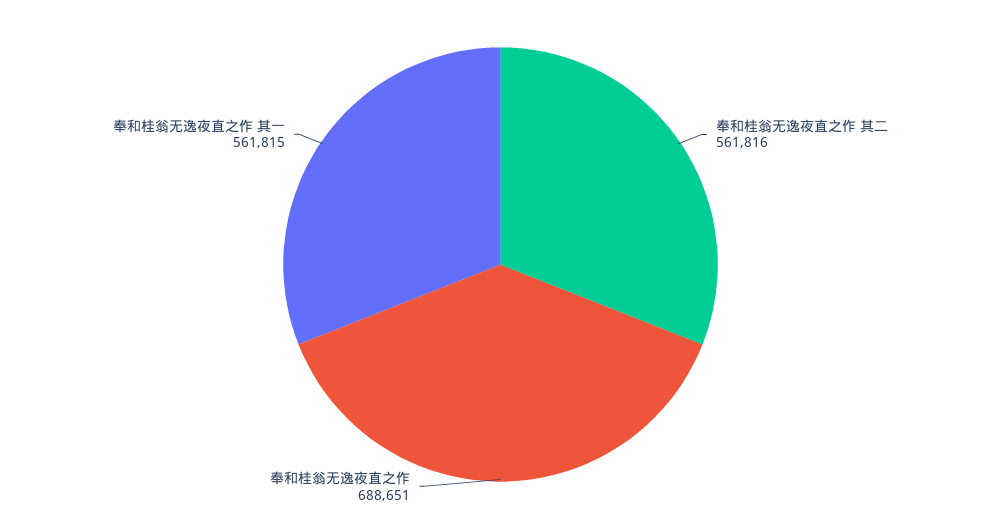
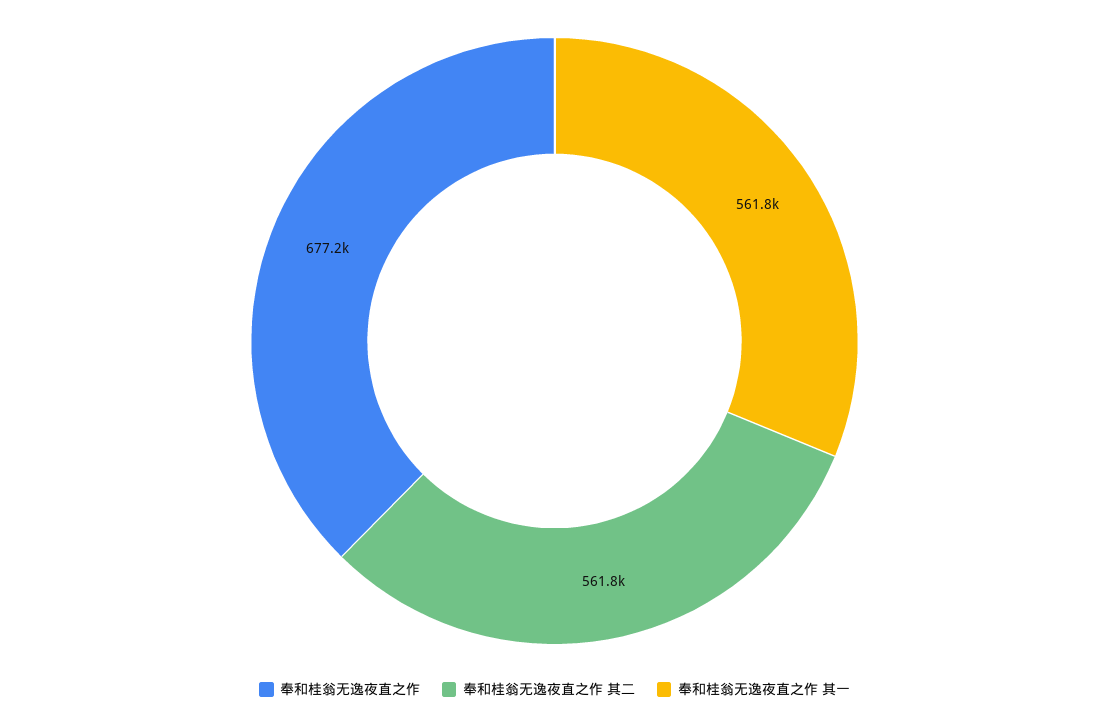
奉和桂翁无逸夜直之作: 688651 -> 677200

